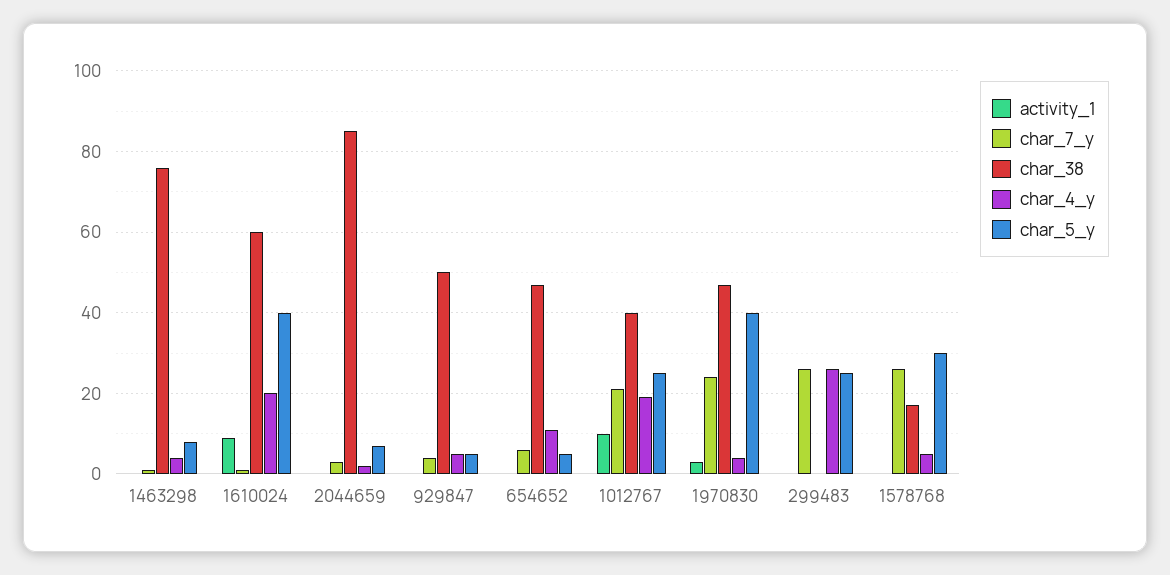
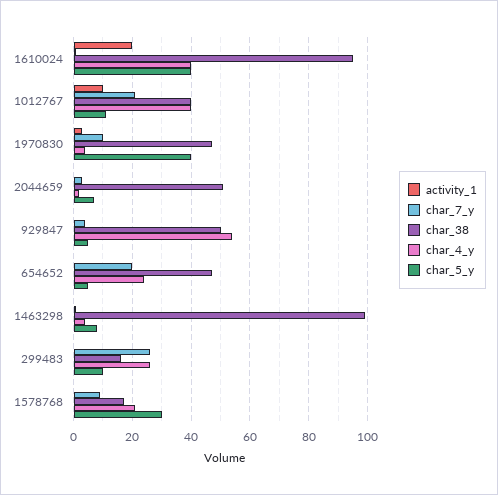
char_38, 1463298: 75 -> 100
activity_1, 1610024: 10 -> 20
char_38, 1610024: 60 -> 95
char_4_y, 1610024: 20 -> 40
char_38, 2044659: 85 -> 50
char_4_y, 929847: 5 -> 55
char_7_y, 654652: 5 -> 20
char_4_y, 654652: 10 -> 25
char_4_y, 1012767: 20 -> 40
char_5_y, 1012767: 25 -> 10
char_7_y, 1970830: 25 -> 10
char_38, 299483: 0 -> 15
char_5_y, 299483: 25 -> 10
char_7_y, 1578768: 25 -> 10
char_4_y, 1578768: 5 -> 20

